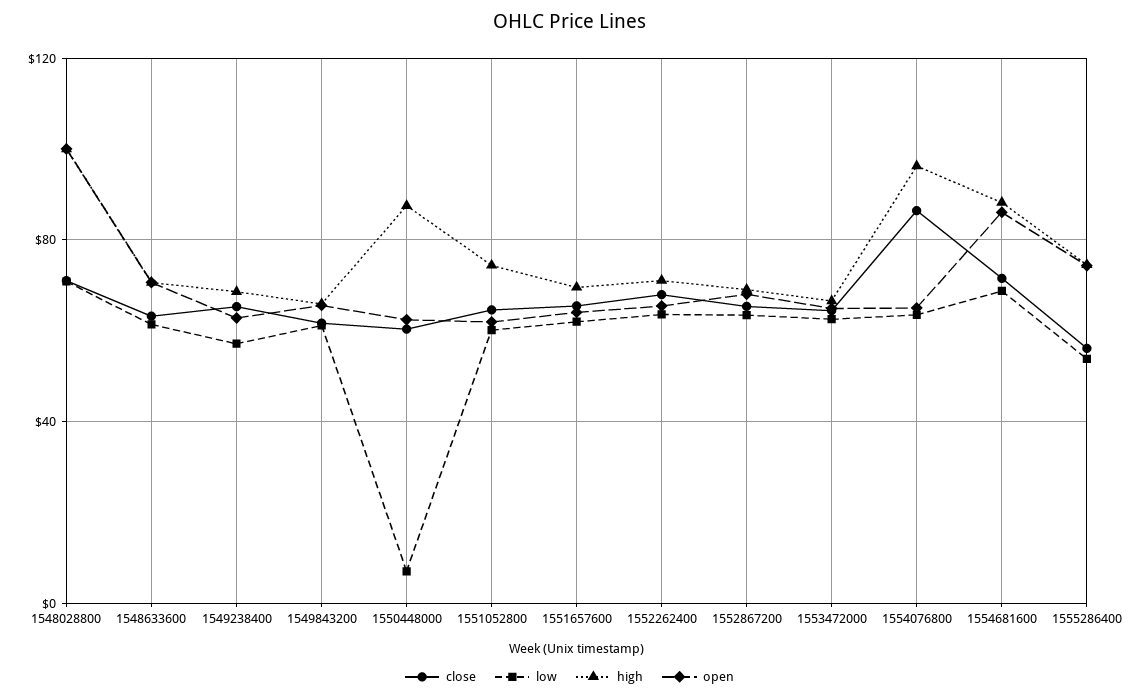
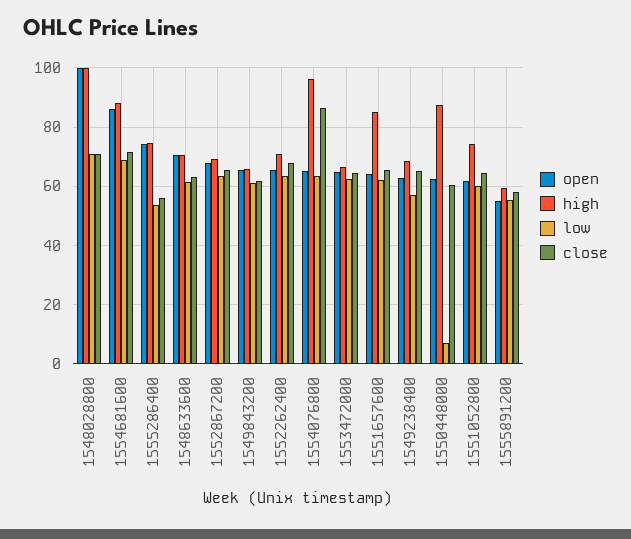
high, 1551657600: 70 -> 85
open, 1555891200: none -> 55
high, 1555891200: none -> 60
low, 1555891200: none -> 55
close, 1555891200: none -> 57.5

